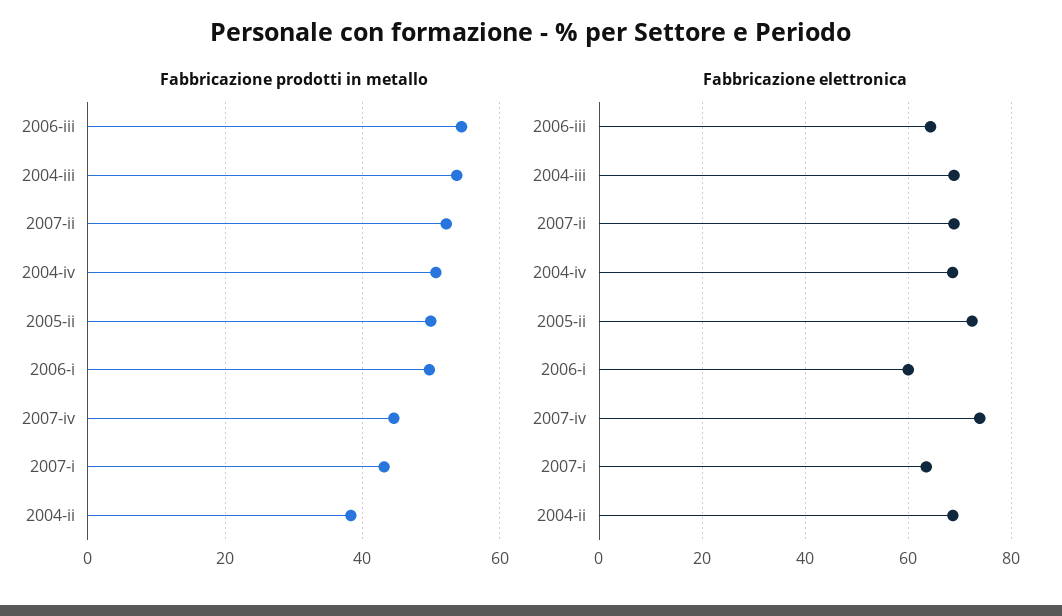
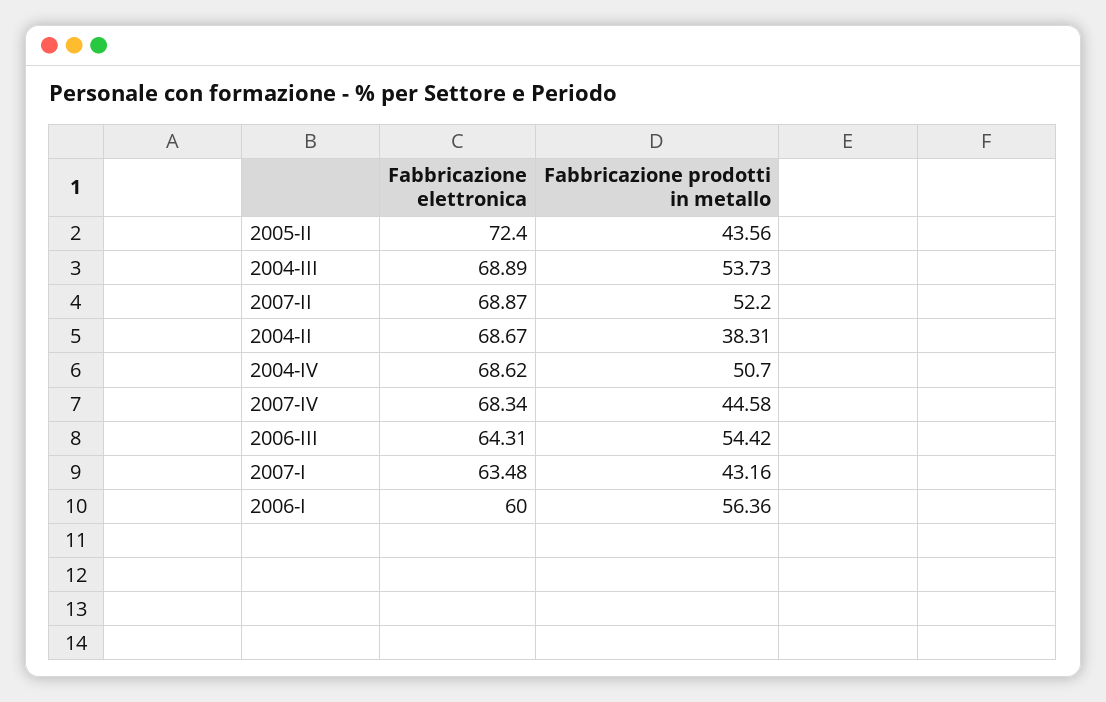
Fabbricazione prodotti in metallo, 2005-ii: 50 -> 43.56
Fabbricazione prodotti in metallo, 2006-i: 50 -> 56.36
Fabbricazione elettronica, 2007-iv: 74 -> 68.34

